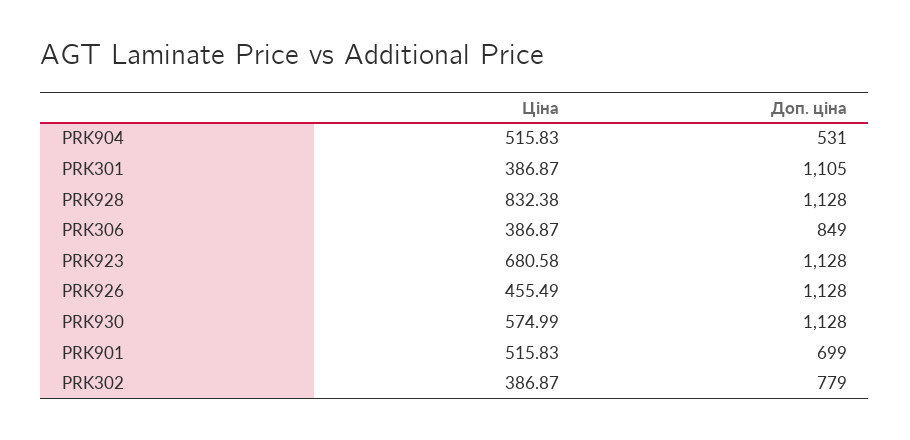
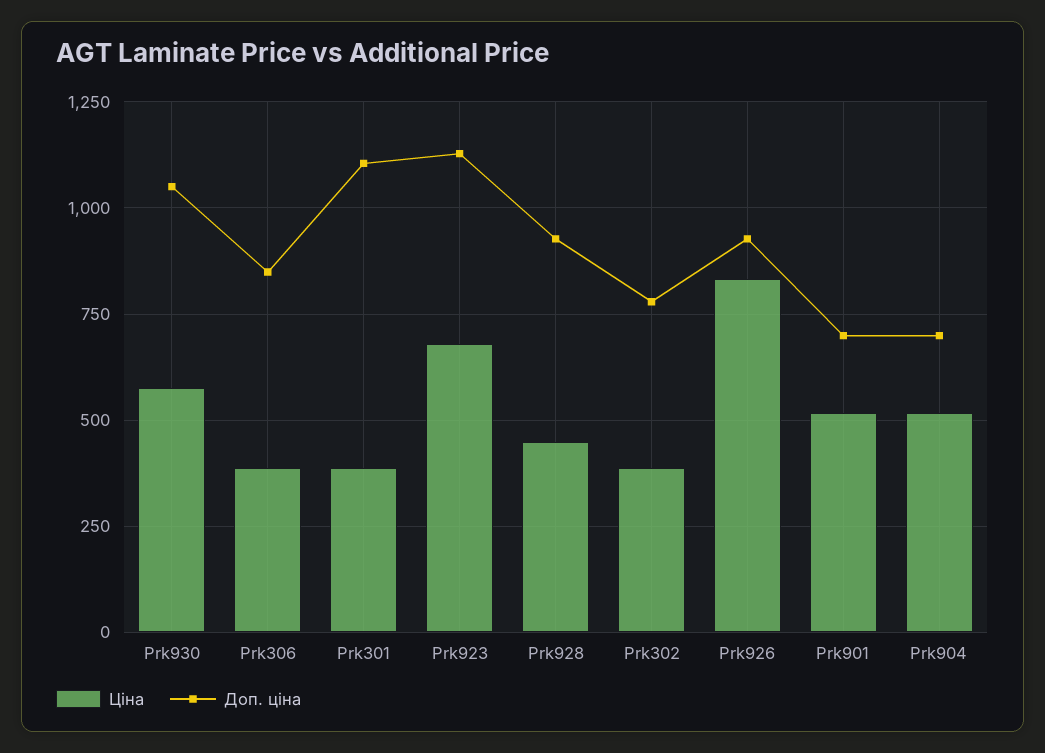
Доп. ціна, PRK904: 531 -> 700
Ціна, PRK928: 832.38 -> 450
Доп. ціна, PRK928: 1128 -> 925
Ціна, PRK926: 455.49 -> 825
Доп. ціна, PRK926: 1128 -> 925
Доп. ціна, PRK930: 1128 -> 1050

